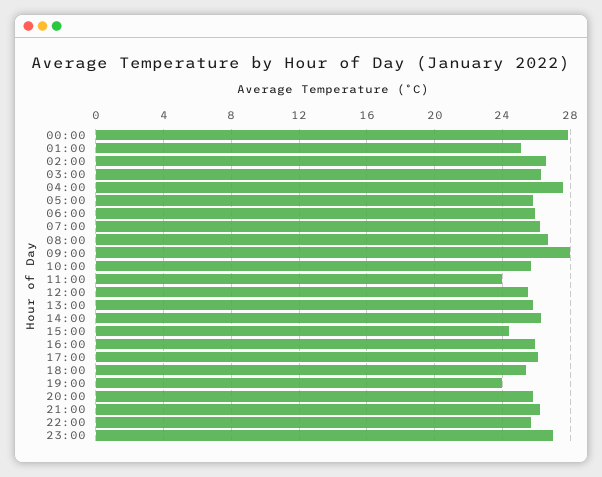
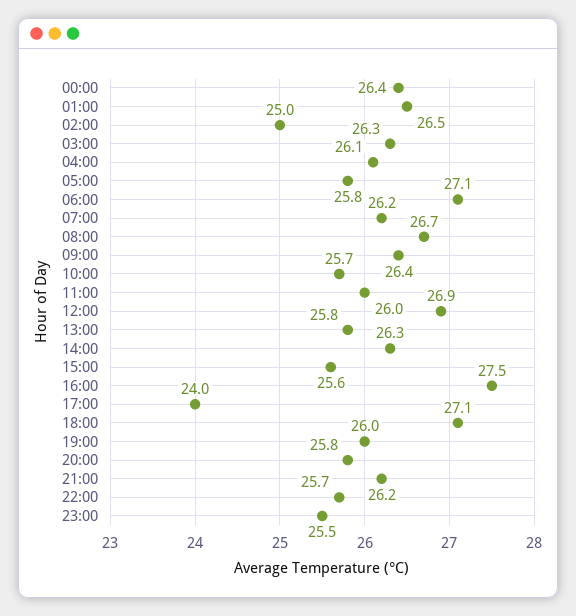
00:00: 28 -> 26.4
01:00: 25 -> 26.5
02:00: 26.5 -> 25
04:00: 27.5 -> 26.1
06:00: 26 -> 27.1
09:00: 28 -> 26.4
11:00: 24 -> 26
12:00: 25.5 -> 26.9
15:00: 24.5 -> 25.6
16:00: 26 -> 27.5
17:00: 26 -> 24
18:00: 25.5 -> 27.1
19:00: 24 -> 26
23:00: 27 -> 25.5

